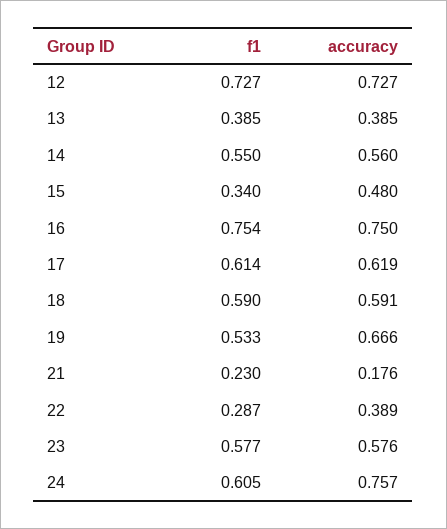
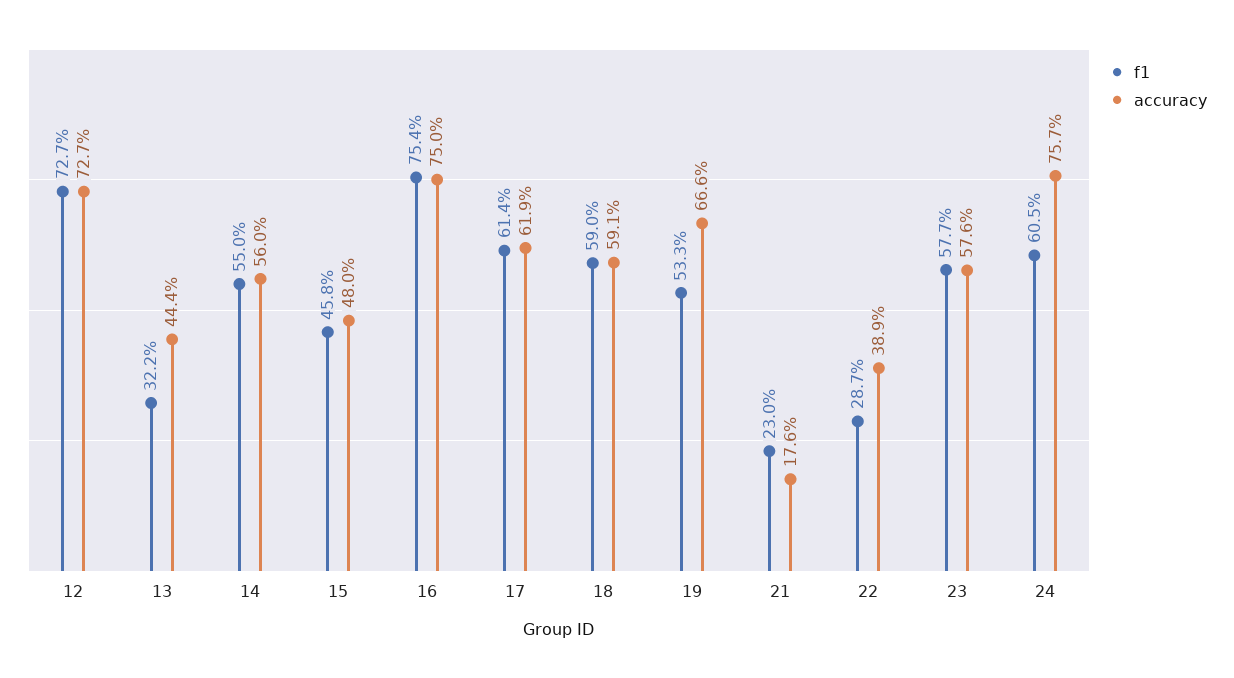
f1, 13: 0.385 -> 0.322
accuracy, 13: 0.385 -> 0.444
f1, 15: 0.34 -> 0.458

